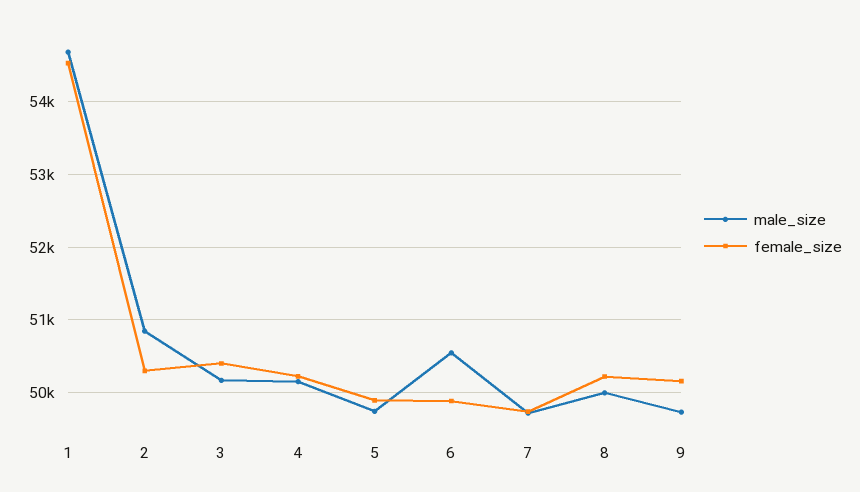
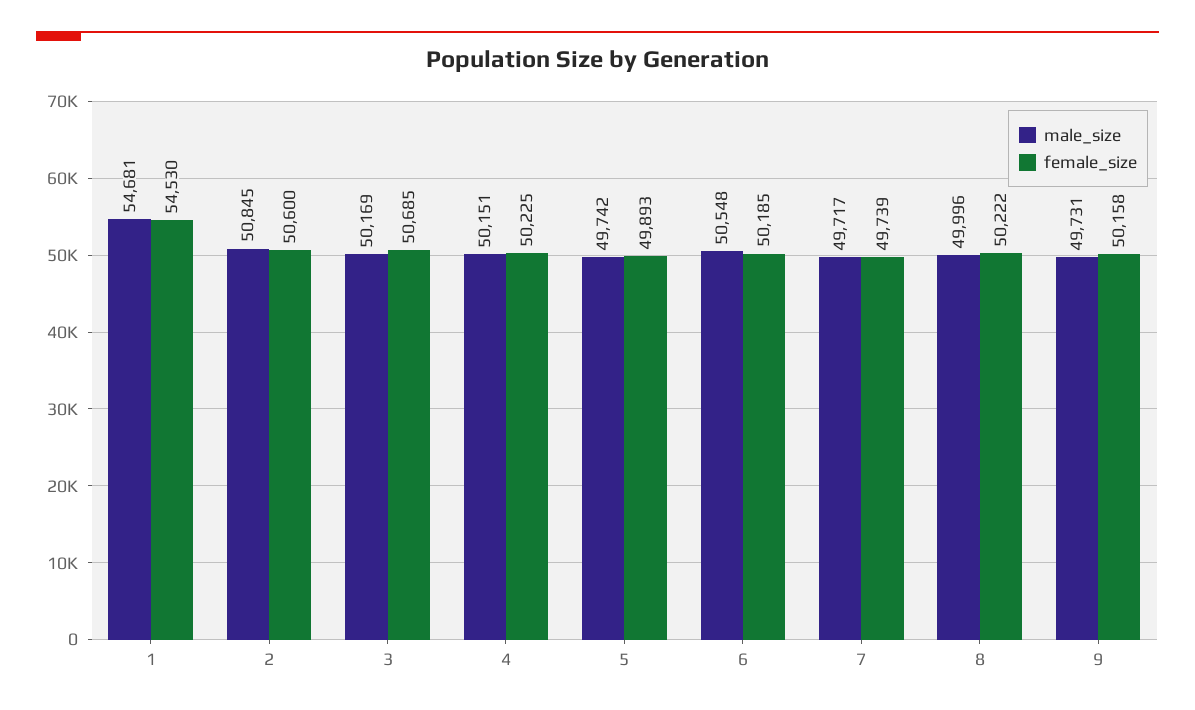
female_size, 2: 50300 -> 50600
female_size, 3: 50400 -> 50685
female_size, 6: 49900 -> 50185

